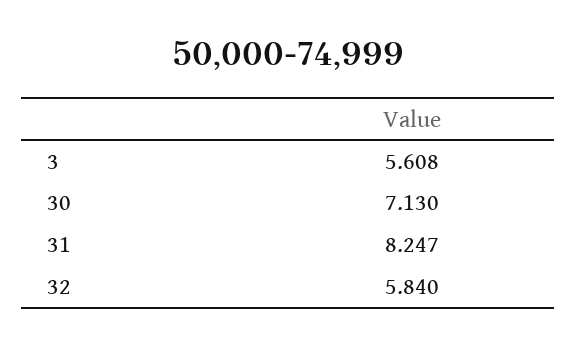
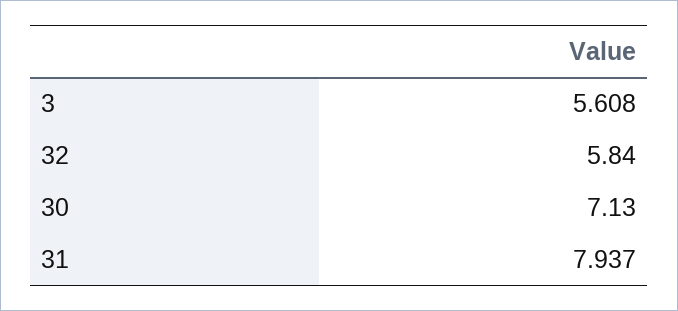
31: 8.247 -> 7.937

